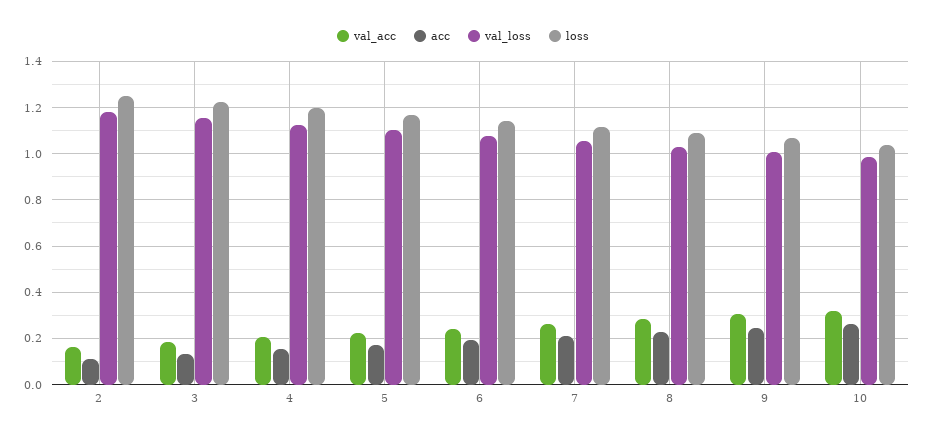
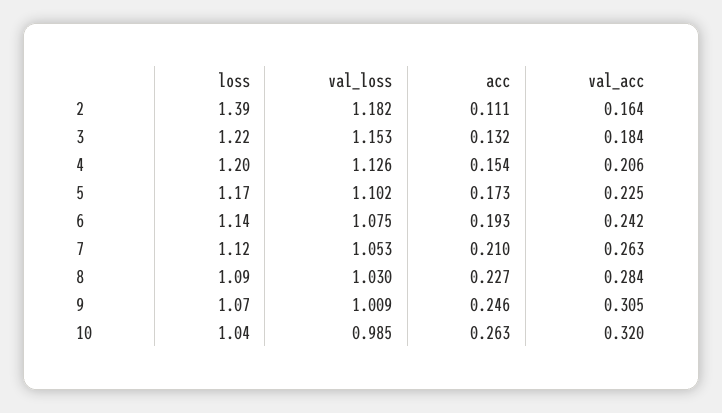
loss, 2: 1.25 -> 1.39

